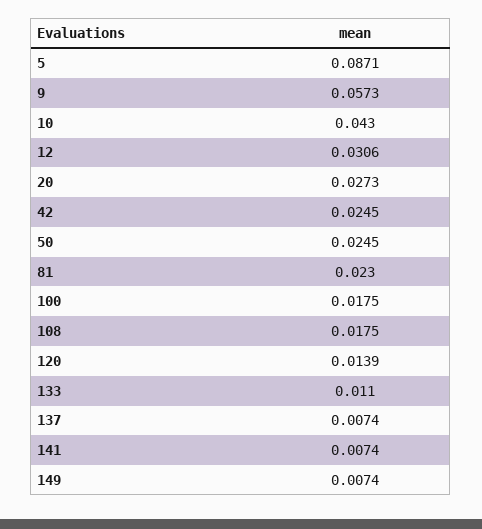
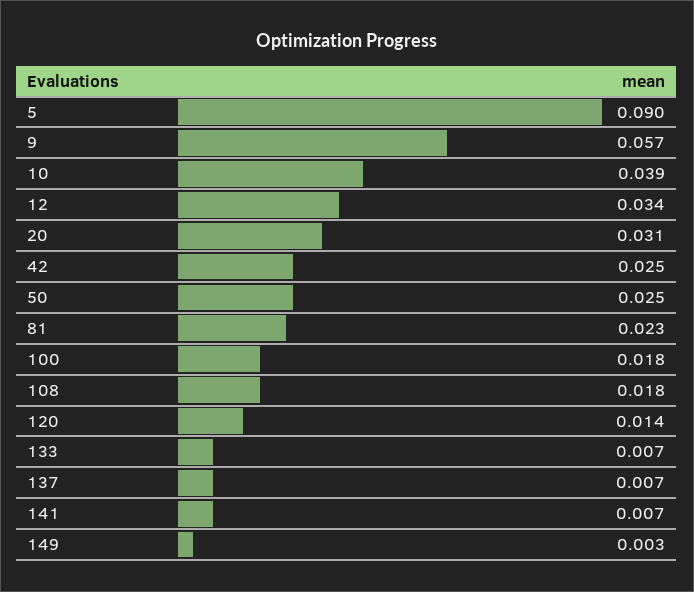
5: 0.0871 -> 0.09
10: 0.043 -> 0.039
12: 0.0306 -> 0.034
20: 0.0273 -> 0.031
133: 0.011 -> 0.007
149: 0.0074 -> 0.003

